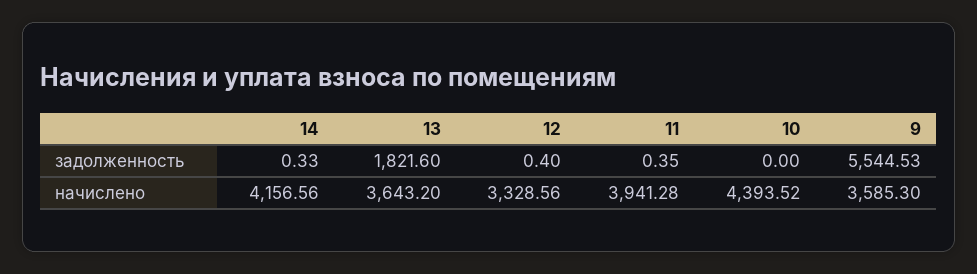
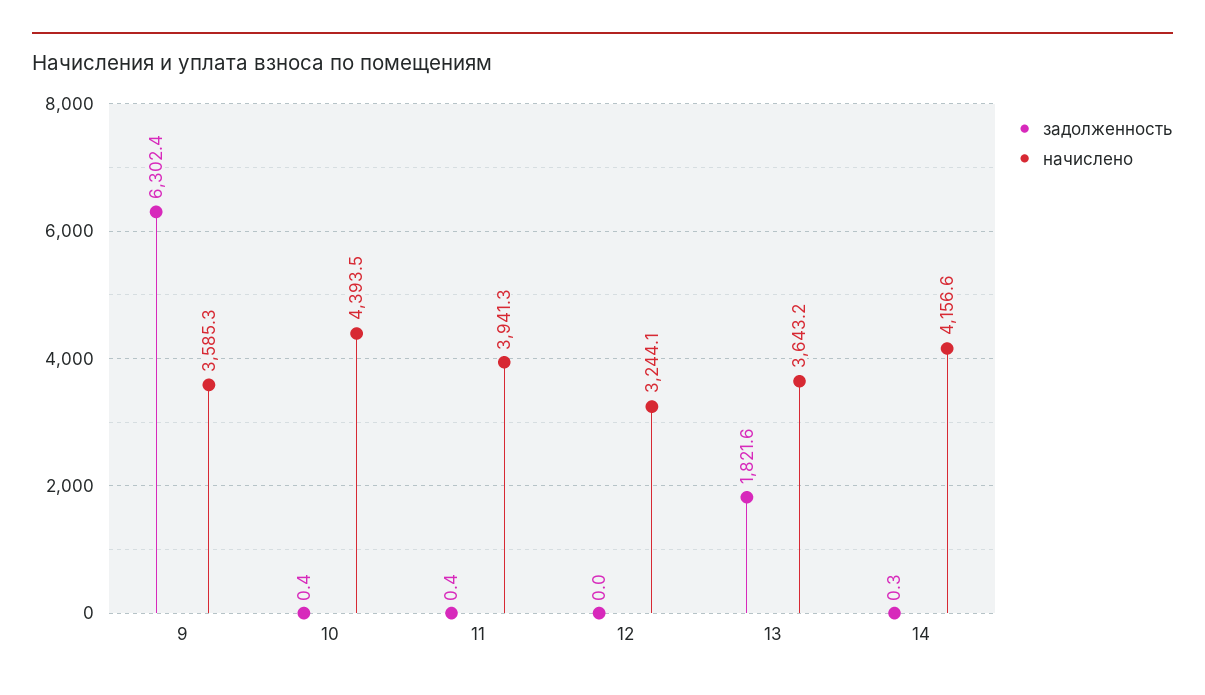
задолженность, 12: 0.4 -> 0
задолженность, 10: 0 -> 0.4
задолженность, 9: 5544.53 -> 6302.4
начислено, 12: 3328.56 -> 3244.1

